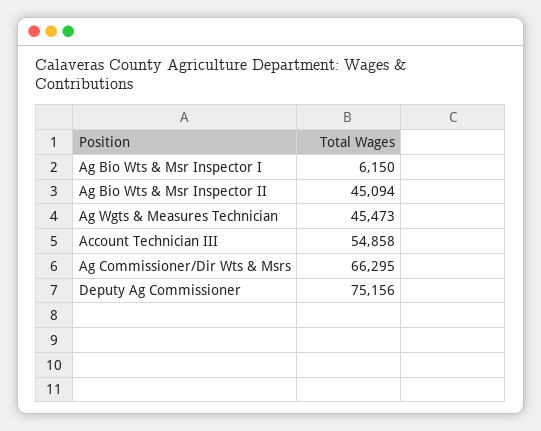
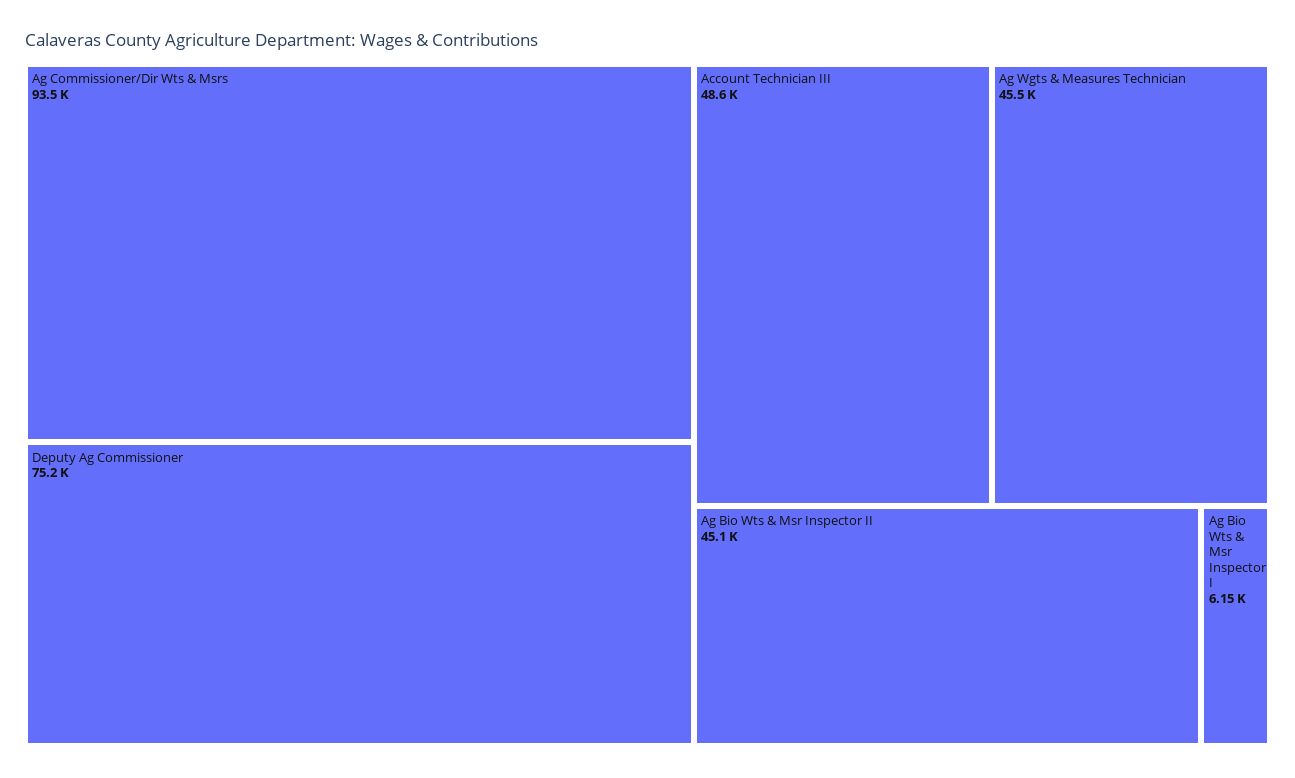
Account Technician III: 54858 -> 48600
Ag Commissioner/Dir Wts & Msrs: 66295 -> 93500

